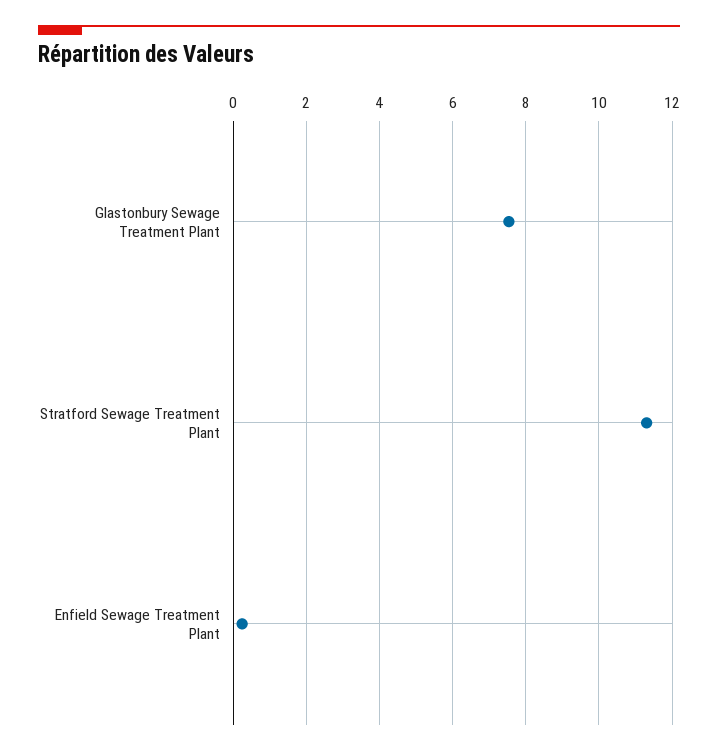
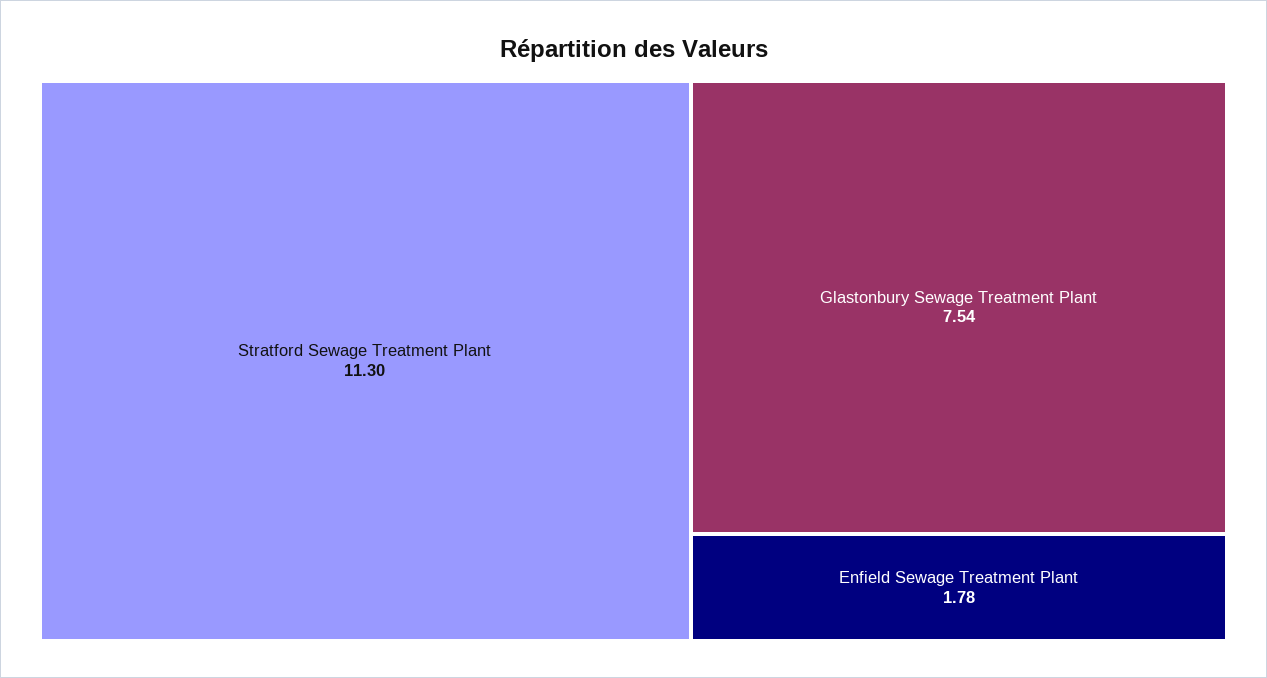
Enfield Sewage Treatment Plant: 0.2 -> 1.78

